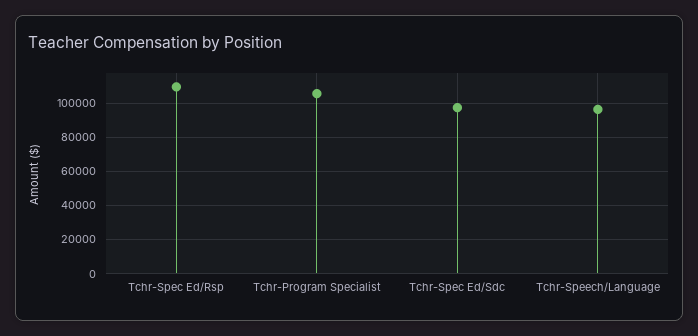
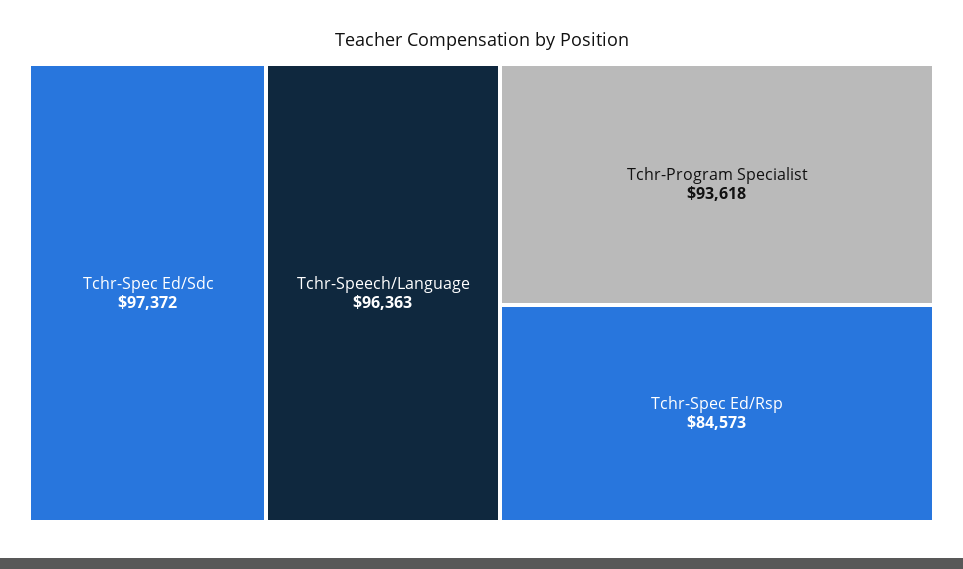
Tchr-Spec Ed/Rsp: 110000 -> 84573
Tchr-Program Specialist: 105000 -> 93618

